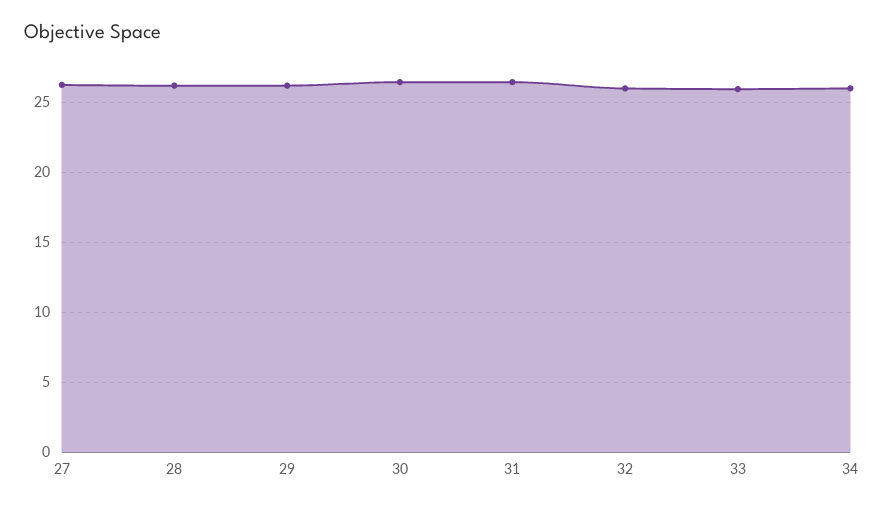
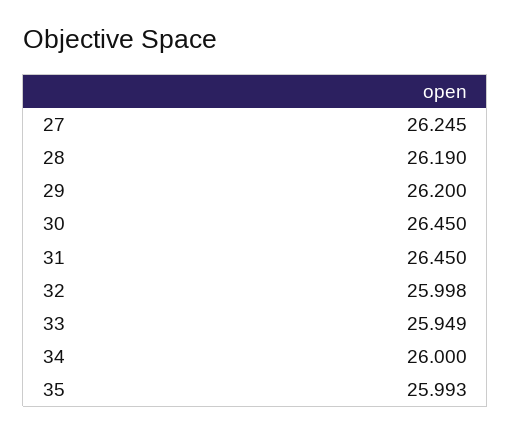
35: none -> 25.993

